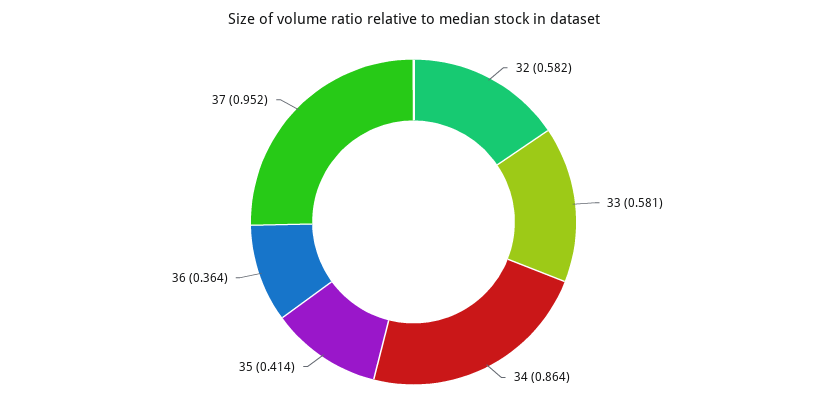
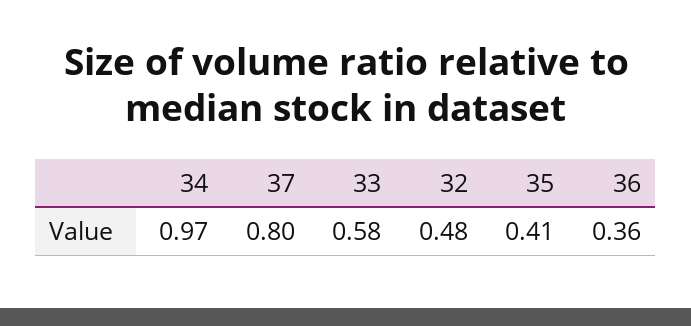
32: 0.582 -> 0.48
34: 0.864 -> 0.97
37: 0.952 -> 0.8

